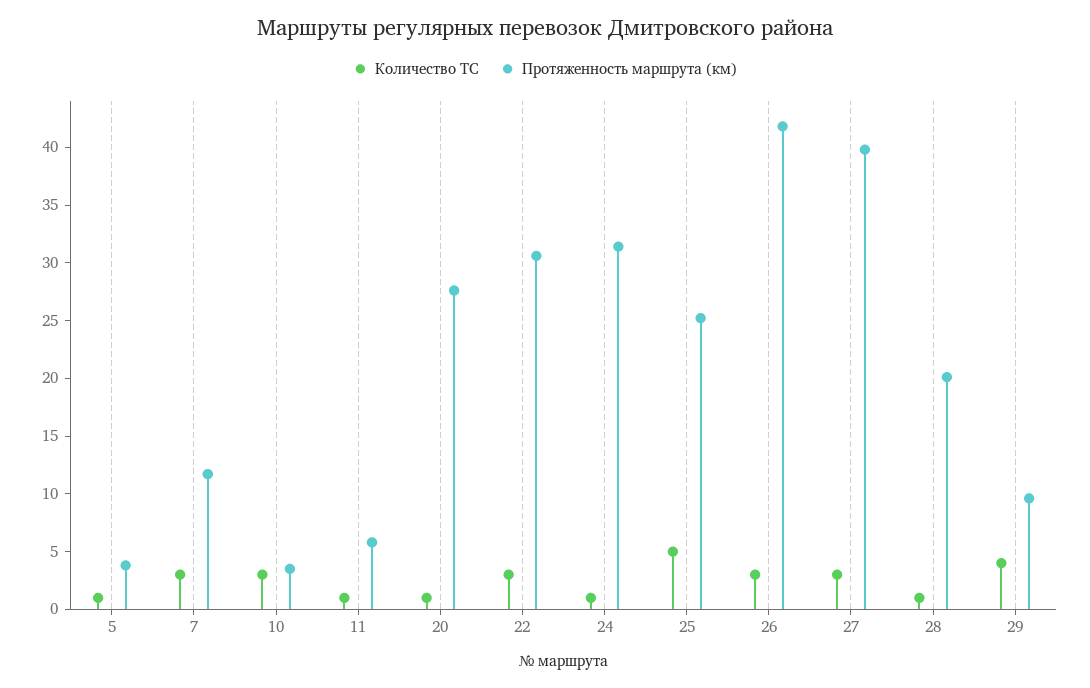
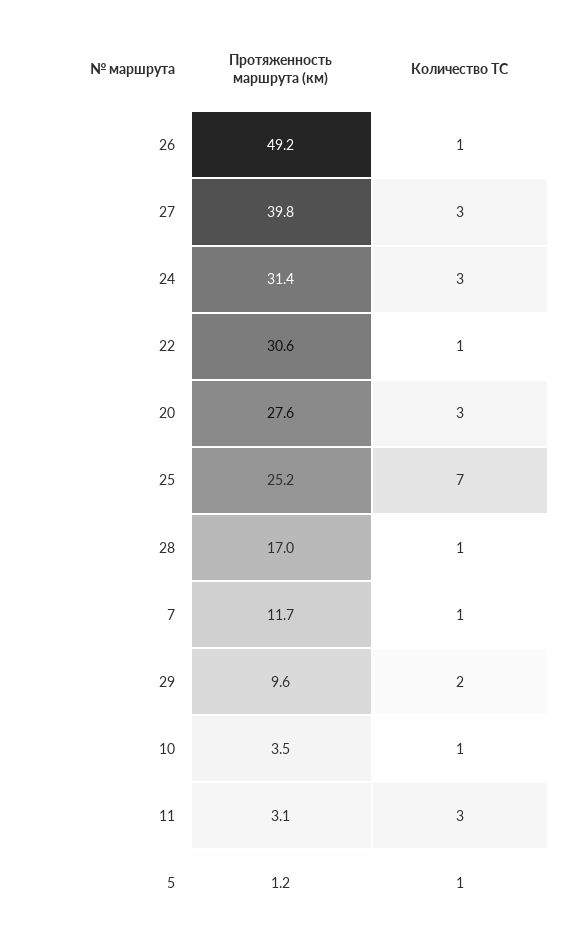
Протяженность маршрута (км), 5: 4 -> 1.2
Количество ТС, 7: 3 -> 1
Количество ТС, 10: 3 -> 1
Количество ТС, 11: 1 -> 3
Протяженность маршрута (км), 11: 6 -> 3.1
Количество ТС, 20: 1 -> 3
Количество ТС, 22: 3 -> 1
Количество ТС, 24: 1 -> 3
Количество ТС, 25: 5 -> 7
Количество ТС, 26: 3 -> 1
Протяженность маршрута (км), 26: 42 -> 49.2
Протяженность маршрута (км), 28: 20 -> 17
Количество ТС, 29: 4 -> 2

